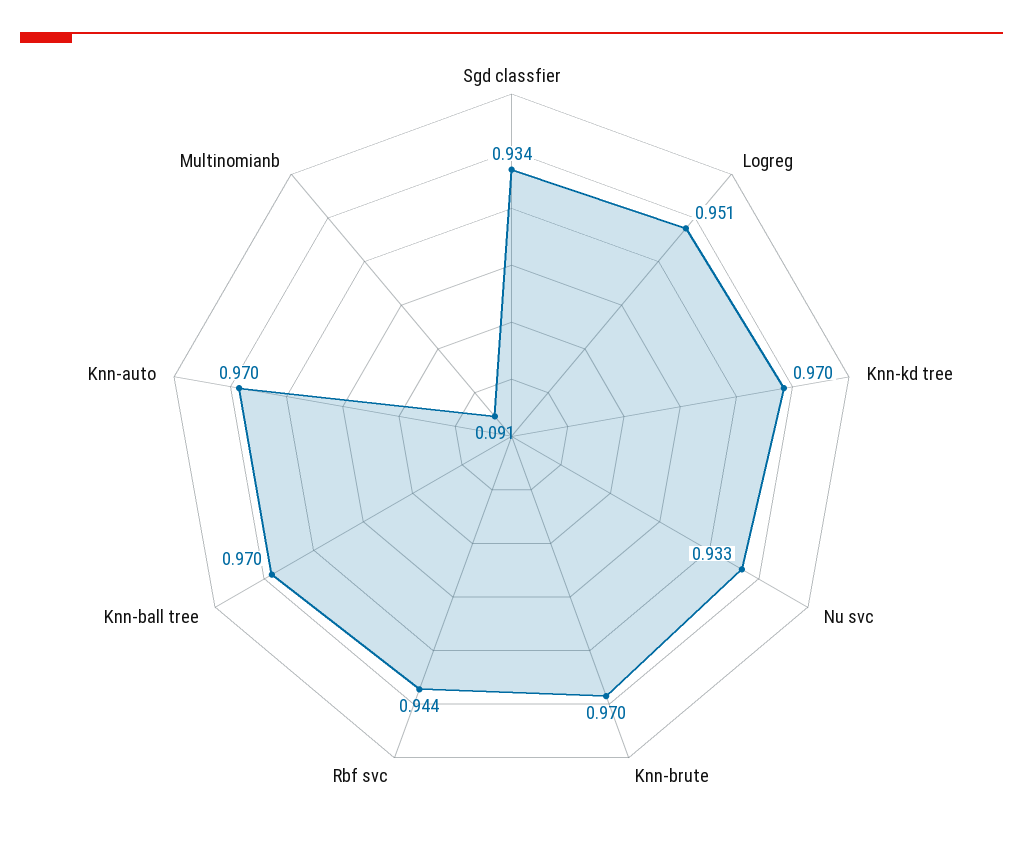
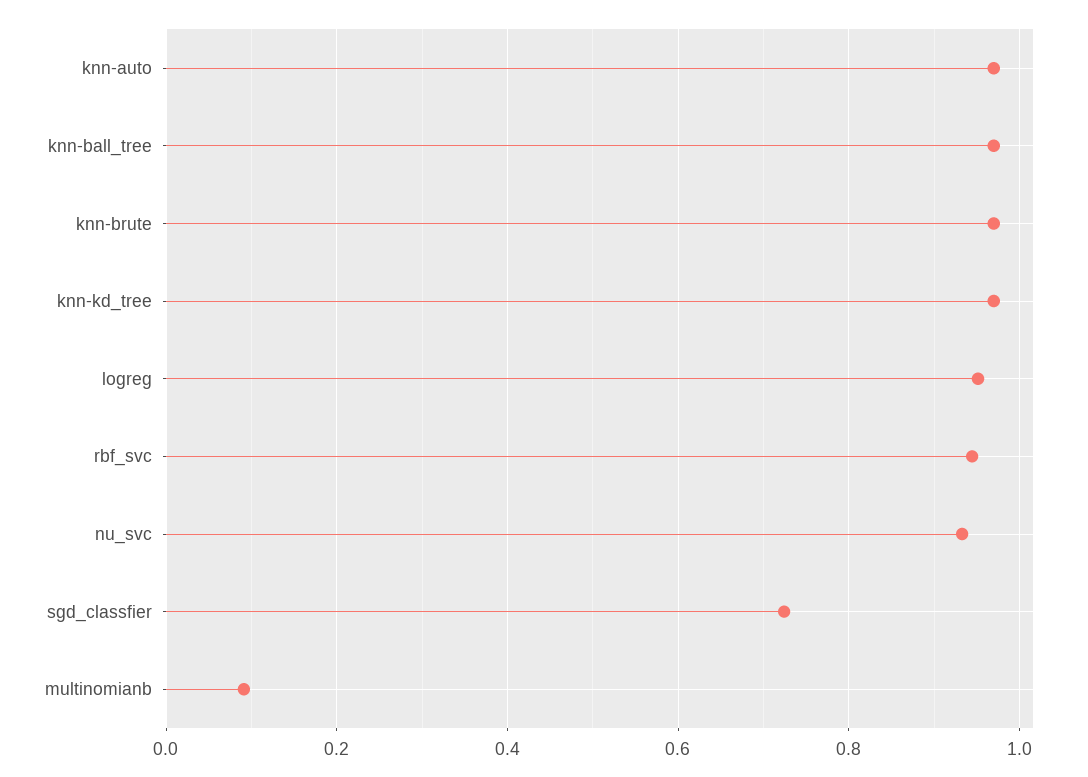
Sgd classfier: 0.934 -> 0.72

